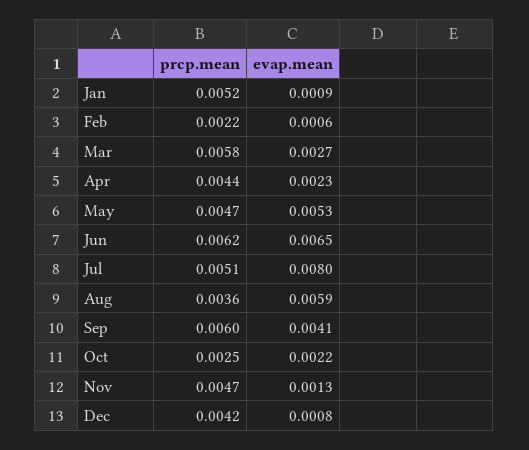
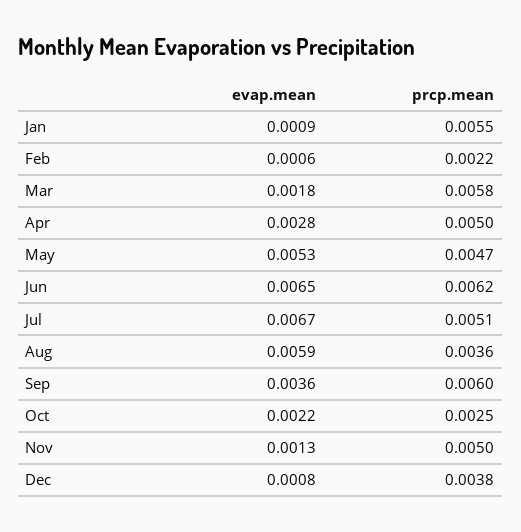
prcp.mean, Jan: 0.0052 -> 0.0055
evap.mean, Mar: 0.0027 -> 0.0018
prcp.mean, Apr: 0.0044 -> 0.005
evap.mean, Apr: 0.0023 -> 0.0028
evap.mean, Jul: 0.008 -> 0.0067
evap.mean, Sep: 0.0041 -> 0.0036
prcp.mean, Nov: 0.0047 -> 0.005
prcp.mean, Dec: 0.0042 -> 0.0038

